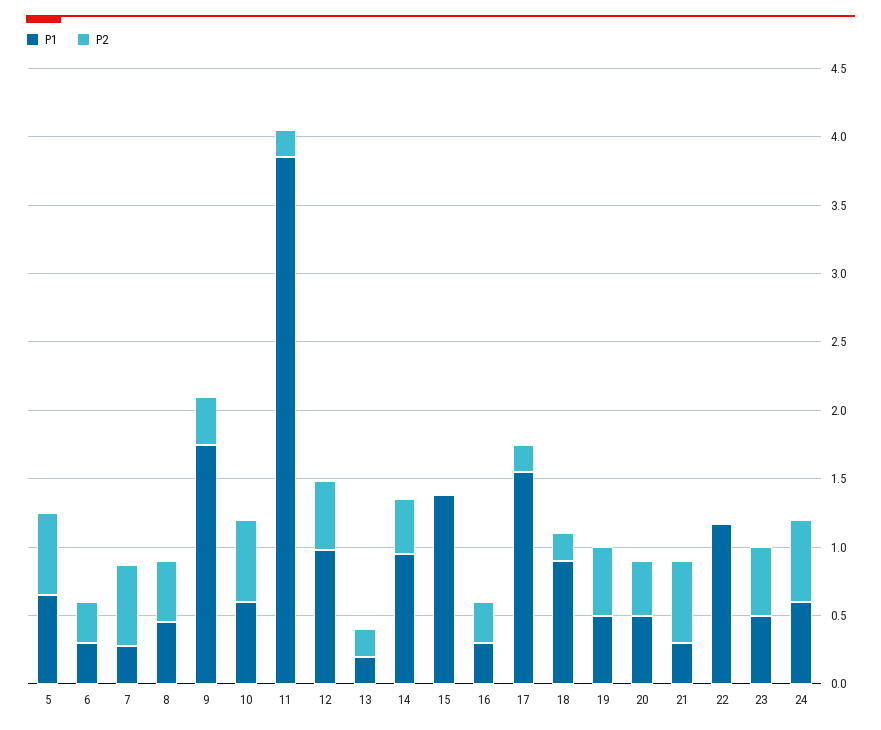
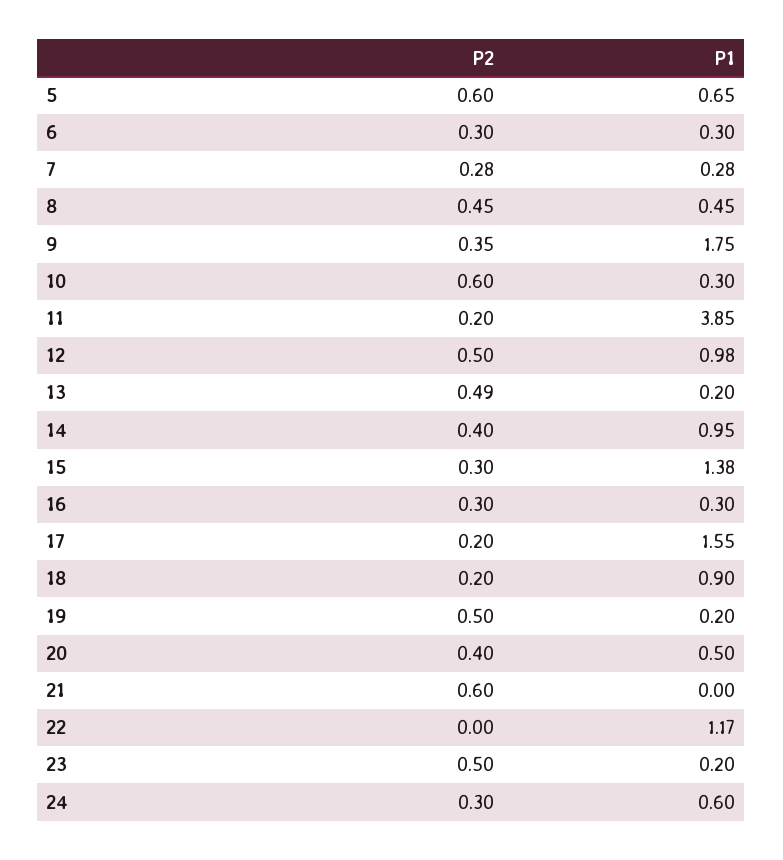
P2, 7: 0.6 -> 0.28
P1, 10: 0.6 -> 0.3
P2, 13: 0.2 -> 0.49
P2, 15: 0 -> 0.3
P1, 19: 0.5 -> 0.2
P1, 21: 0.3 -> 0
P1, 23: 0.5 -> 0.2
P2, 24: 0.6 -> 0.3

